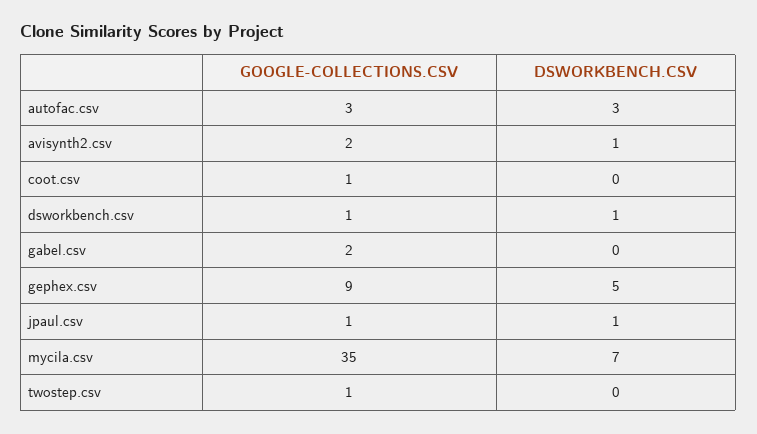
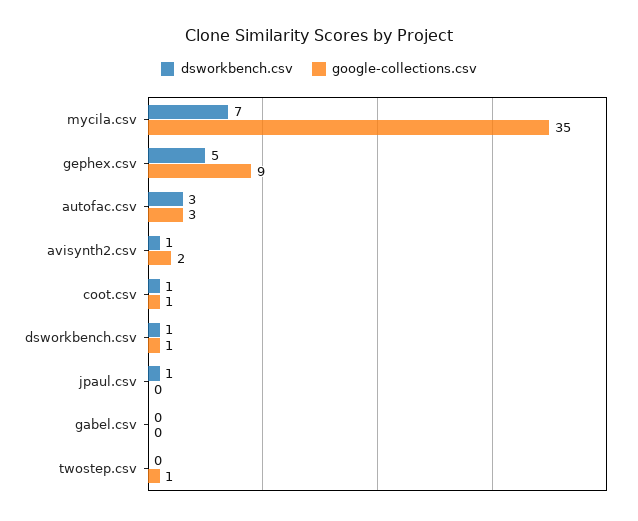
DSWORKBENCH.CSV, coot.csv: 0 -> 1
GOOGLE-COLLECTIONS.CSV, gabel.csv: 2 -> 0
GOOGLE-COLLECTIONS.CSV, jpaul.csv: 1 -> 0

